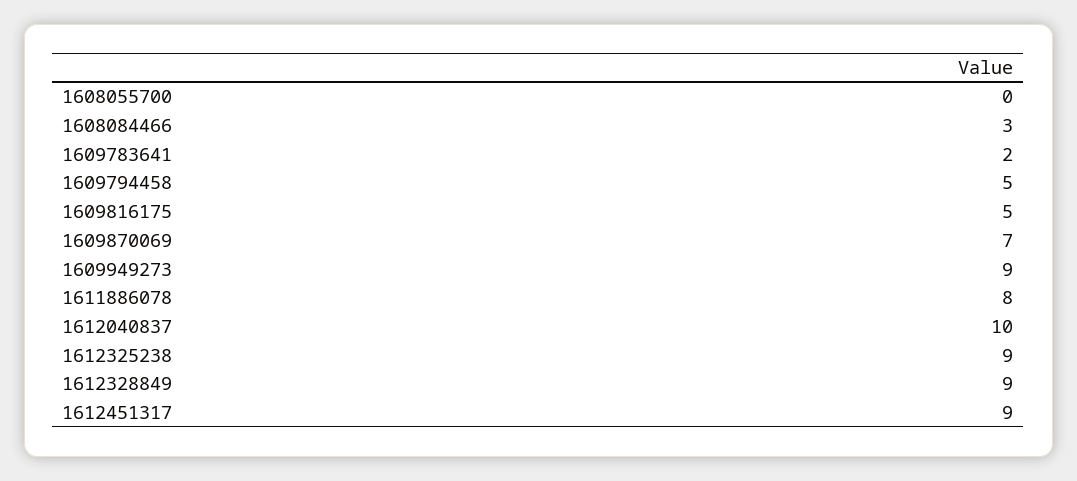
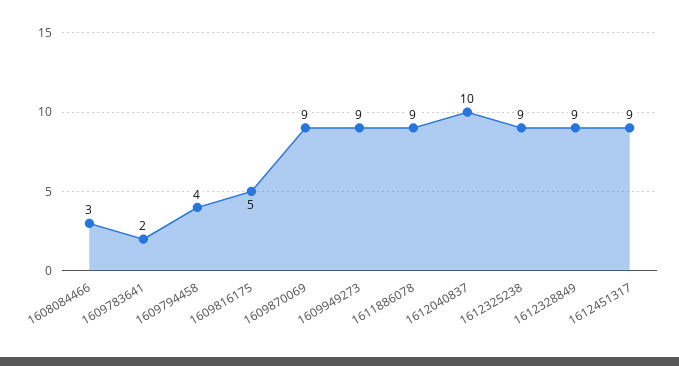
1608055700: 0 -> none
1609794458: 5 -> 4
1609870069: 7 -> 9
1611886078: 8 -> 9

